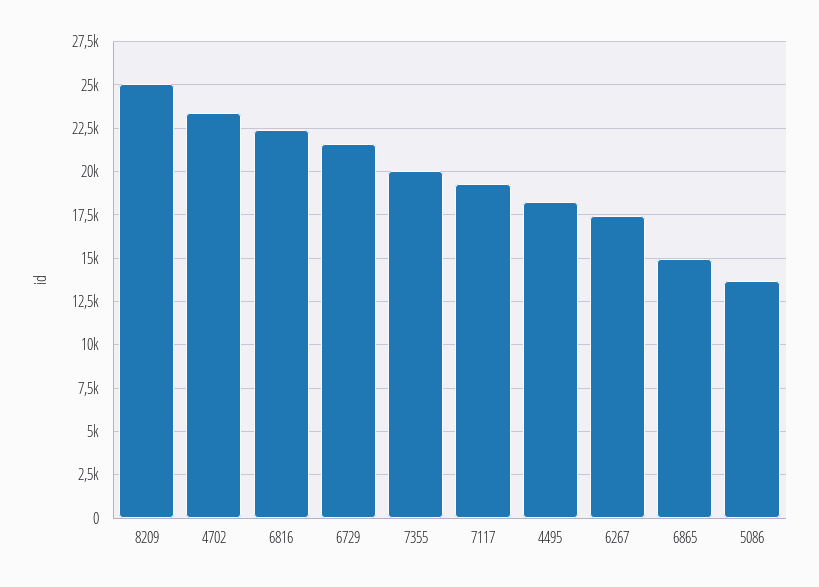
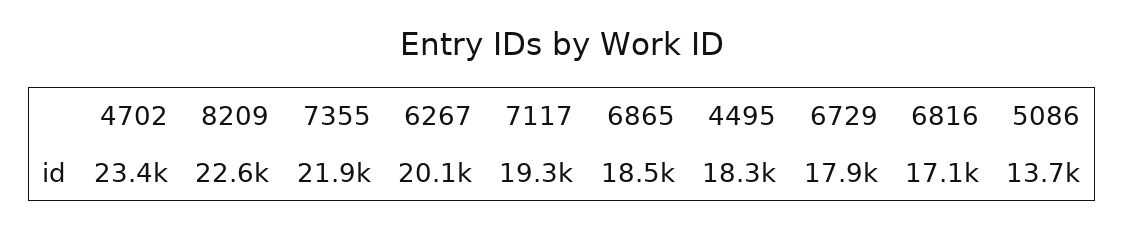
8209: 25000 -> 22600
6816: 22500 -> 17100
6729: 21500 -> 17900
7355: 20000 -> 21900
6267: 17500 -> 20100
6865: 15000 -> 18500

